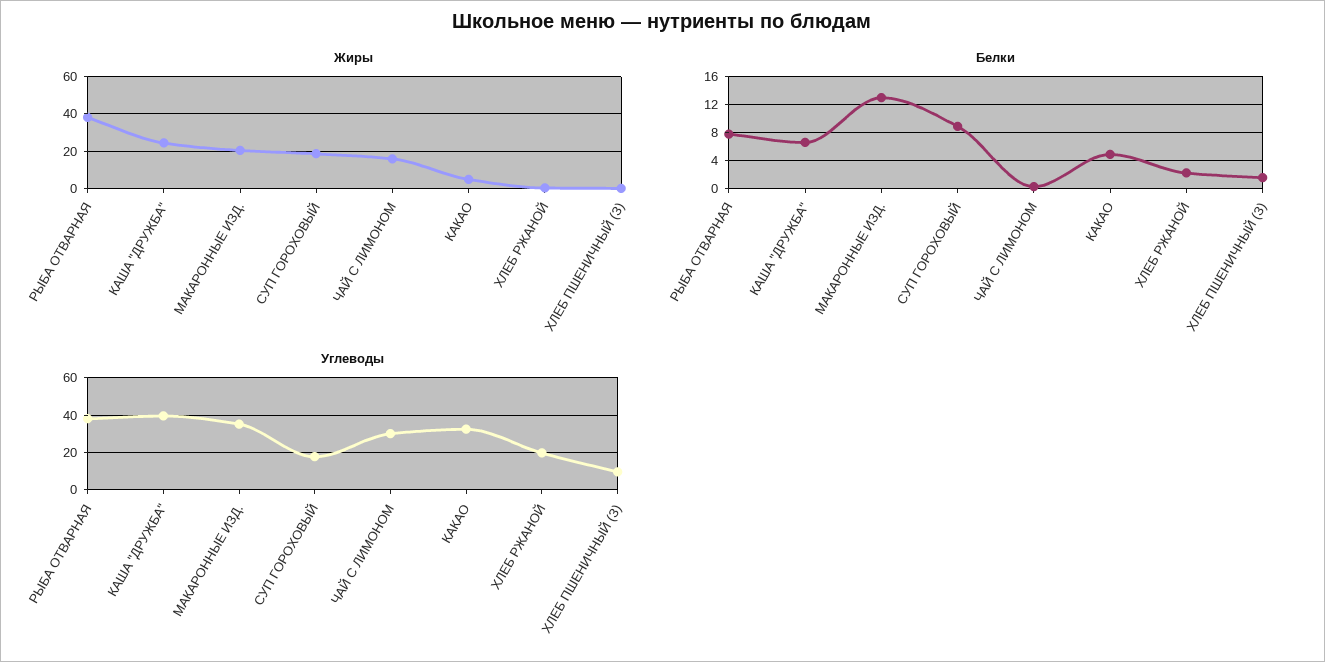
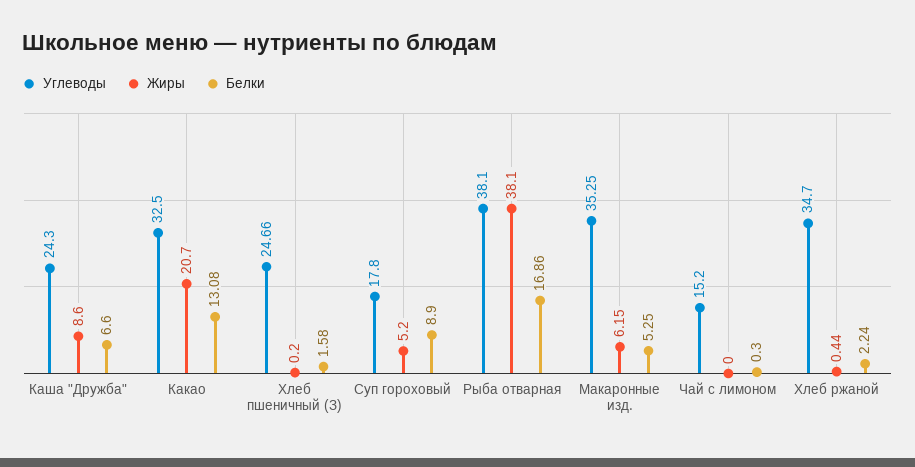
Жиры, КАША "ДРУЖБА": 25 -> 8.6
Жиры, МАКАРОННЫЕ ИЗД.: 20 -> 6.15
Жиры, СУП ГОРОХОВЫЙ: 20 -> 5.2
Жиры, ЧАЙ С ЛИМОНОМ: 15 -> 0
Жиры, КАКАО: 5 -> 20.7
Белки, РЫБА ОТВАРНАЯ: 8 -> 16.86
Белки, МАКАРОННЫЕ ИЗД.: 13 -> 5.25
Белки, КАКАО: 5 -> 13.08
Углеводы, КАША "ДРУЖБА": 40 -> 24.3
Углеводы, ЧАЙ С ЛИМОНОМ: 30 -> 15.2
Углеводы, ХЛЕБ РЖАНОЙ: 20 -> 34.7
Углеводы, ХЛЕБ ПШЕНИЧНЫЙ (З): 10 -> 24.66

